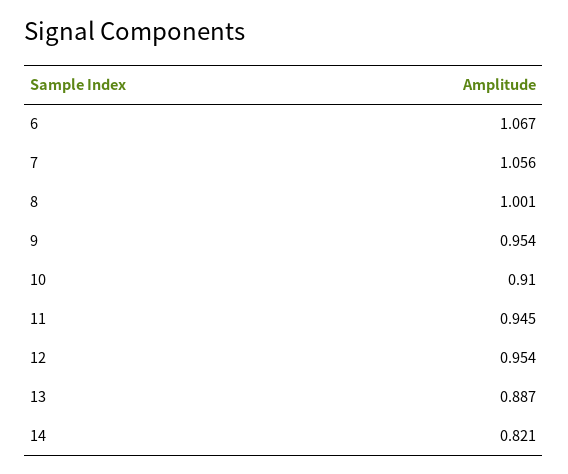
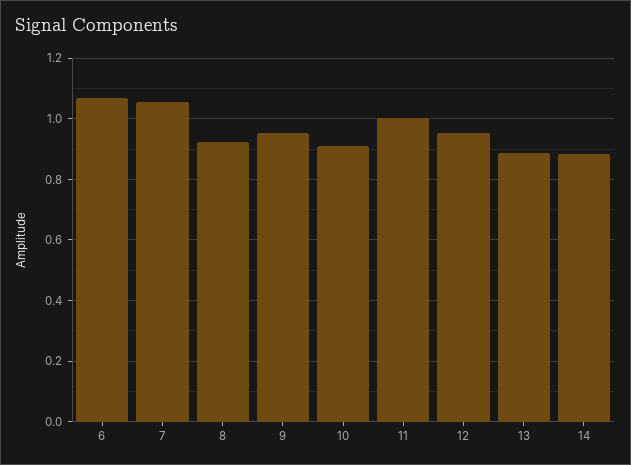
8: 1.001 -> 0.92
11: 0.945 -> 1
14: 0.821 -> 0.88

